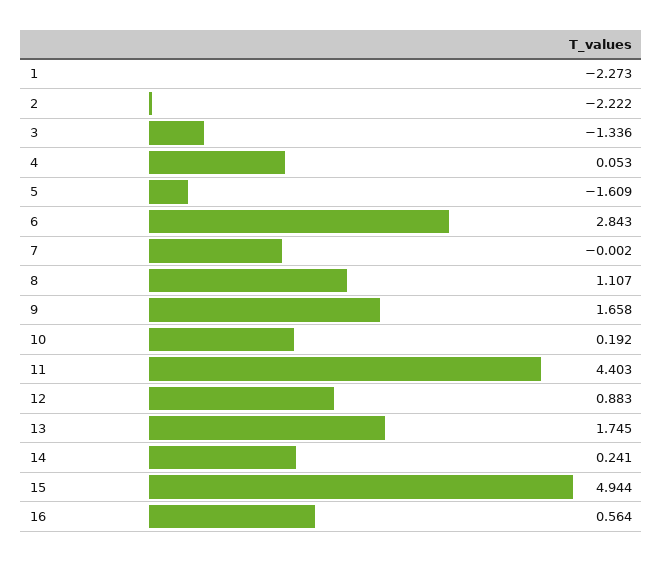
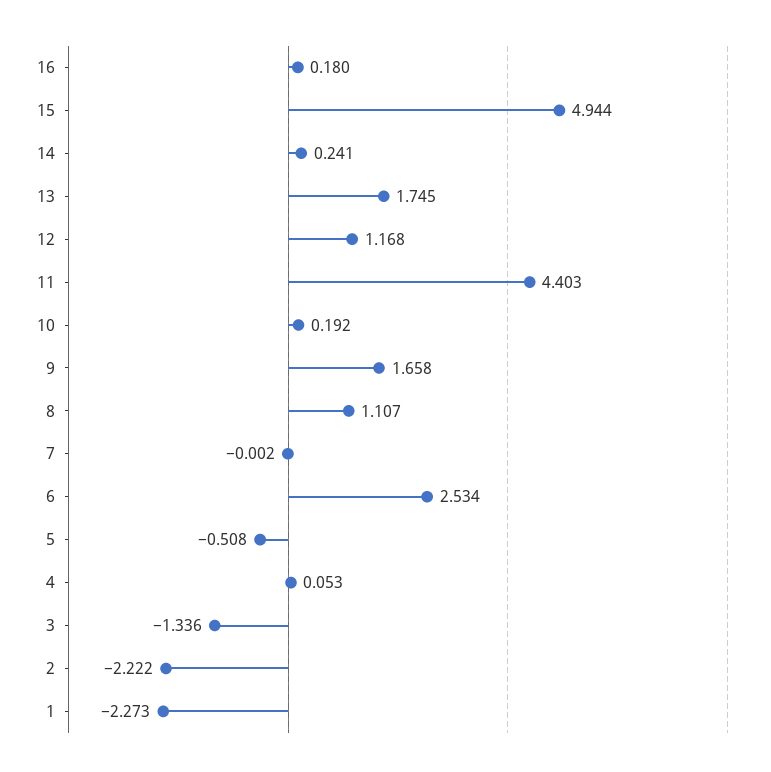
5: -1.609 -> -0.508
6: 2.843 -> 2.534
12: 0.883 -> 1.168
16: 0.564 -> 0.18

